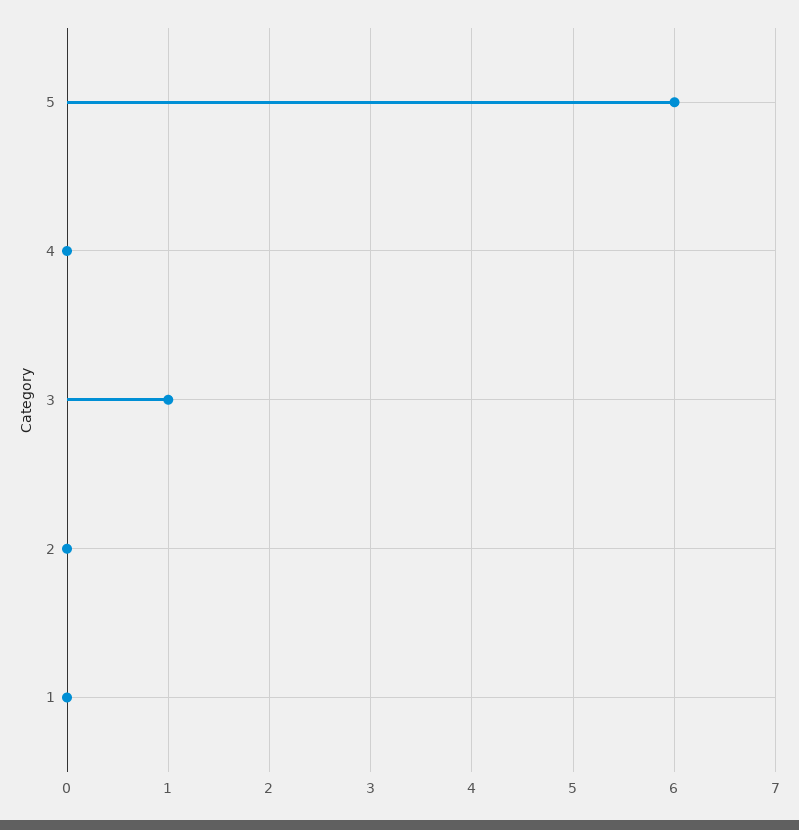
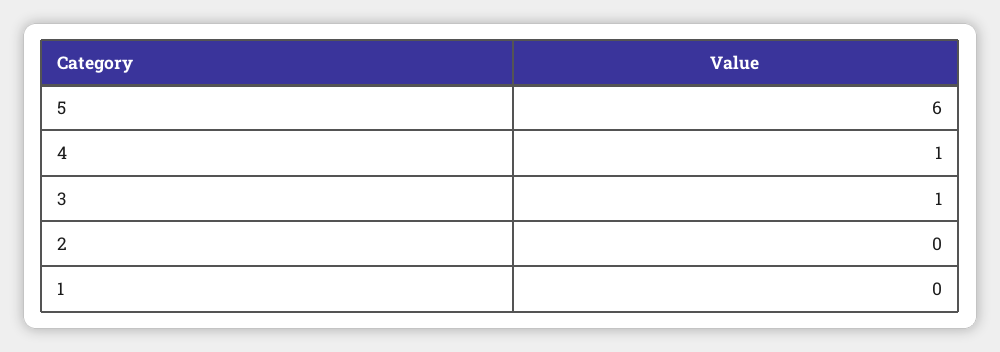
4: 0 -> 1

